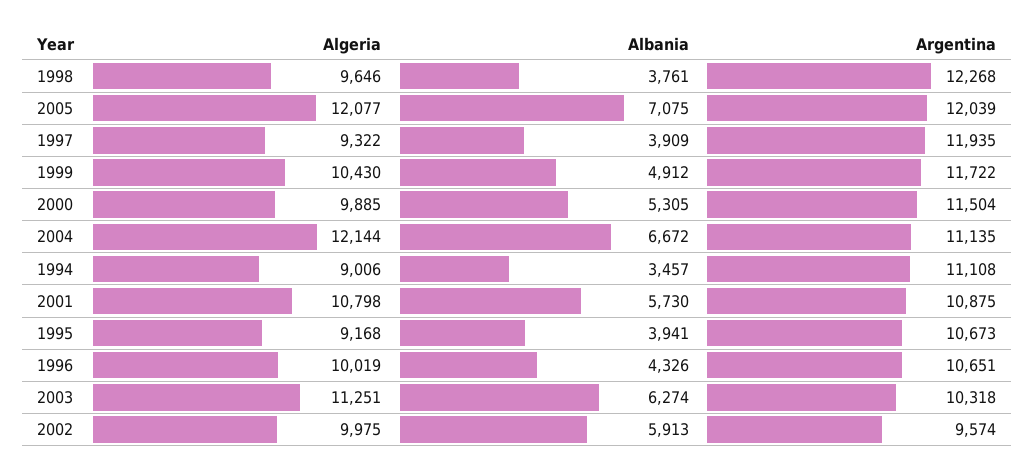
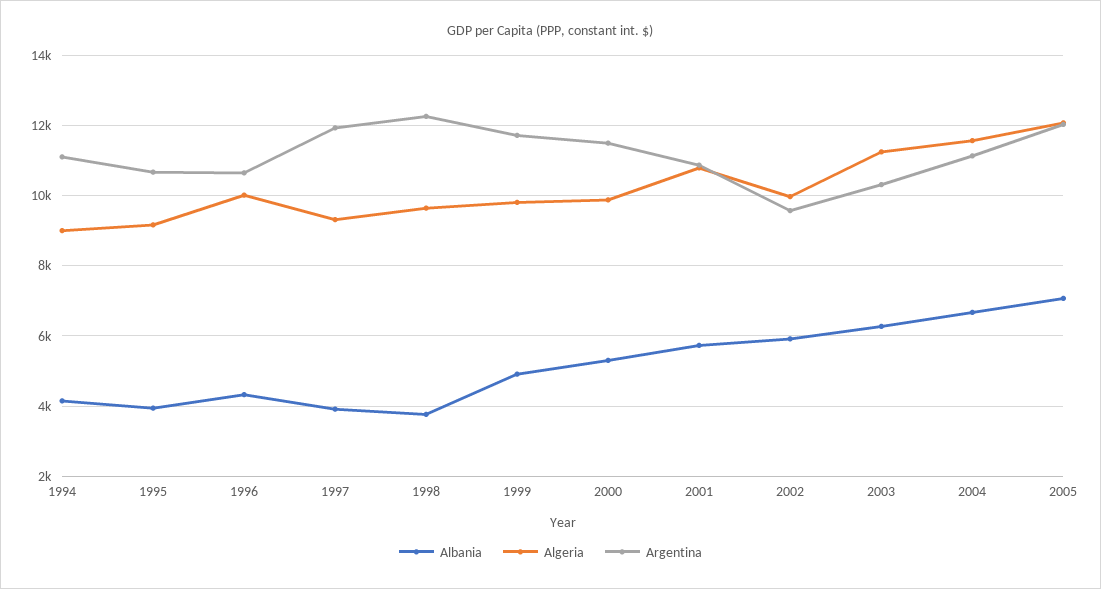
Algeria, 1999: 10430 -> 9800
Algeria, 2004: 12144 -> 11600
Albania, 1994: 3457 -> 4200

